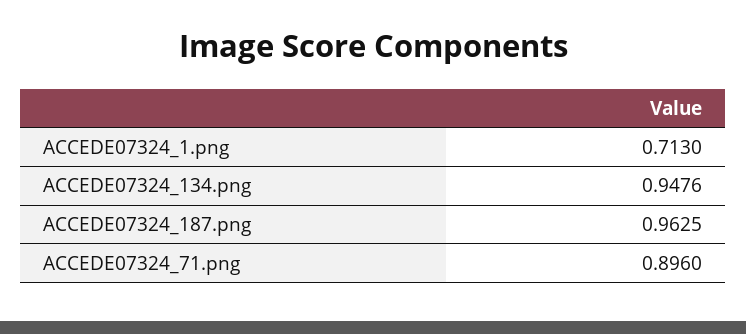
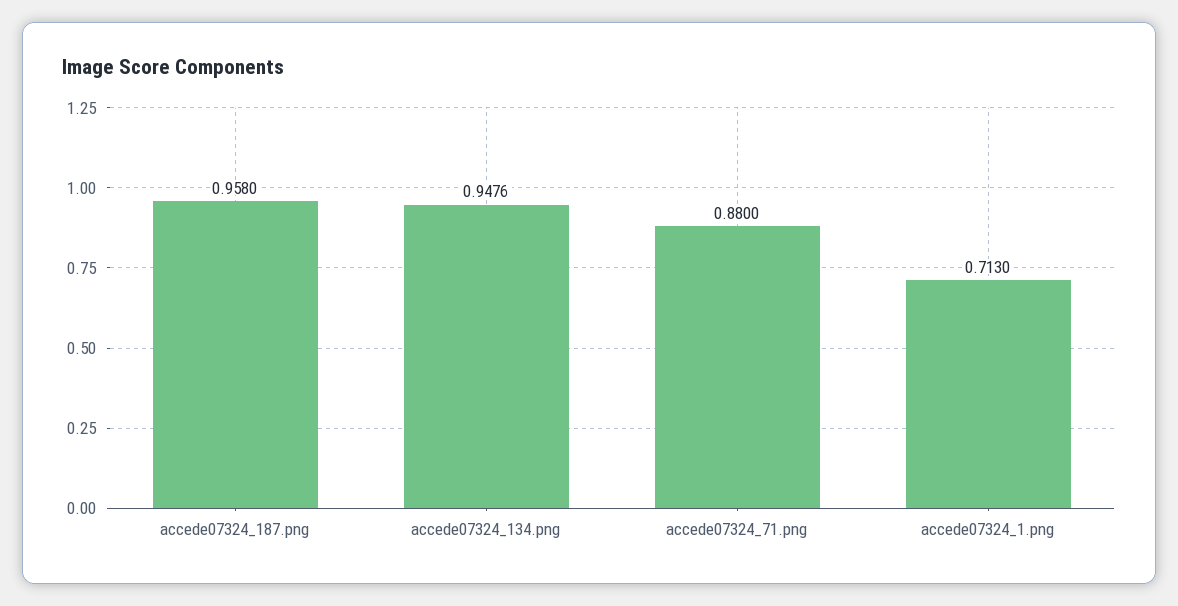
ACCEDE07324_187.png: 0.9625 -> 0.958
ACCEDE07324_71.png: 0.896 -> 0.88

